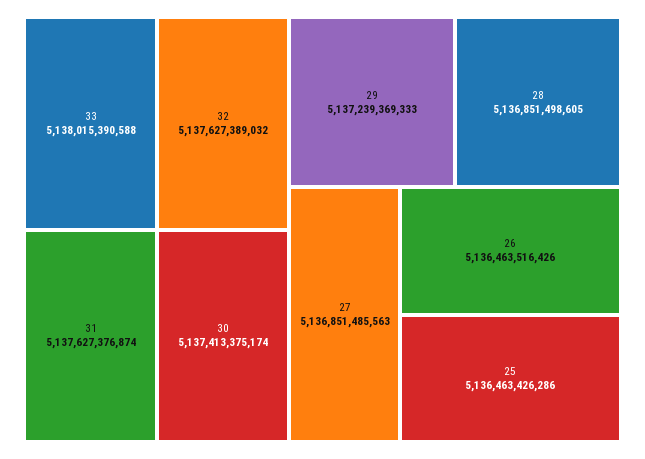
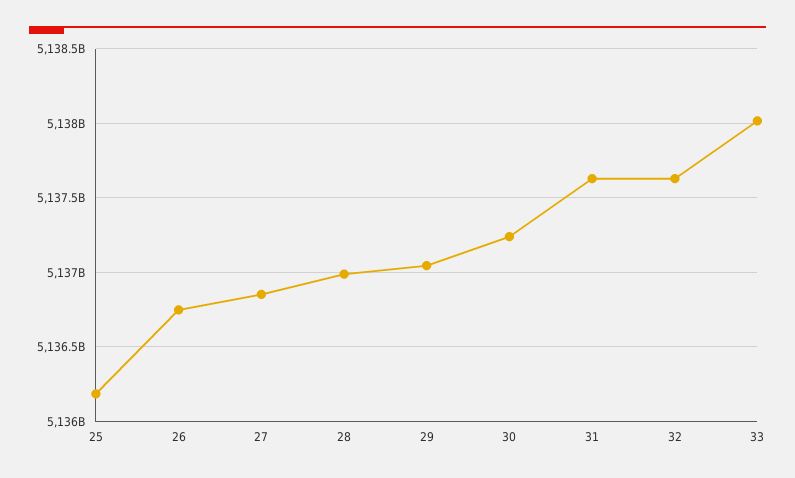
30: 5137413375174 -> 5137250000000
29: 5137239369333 -> 5137050000000
28: 5136851498605 -> 5137000000000
26: 5136463516426 -> 5136750000000
25: 5136463426286 -> 5136200000000

